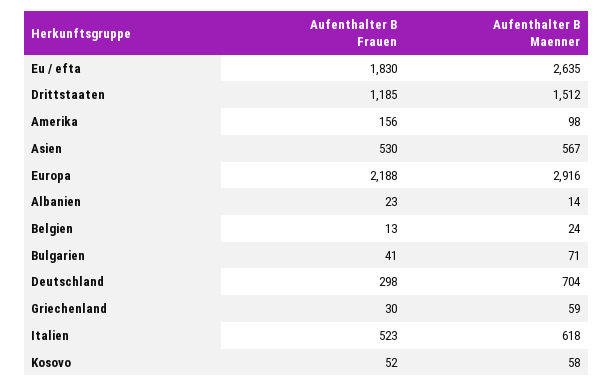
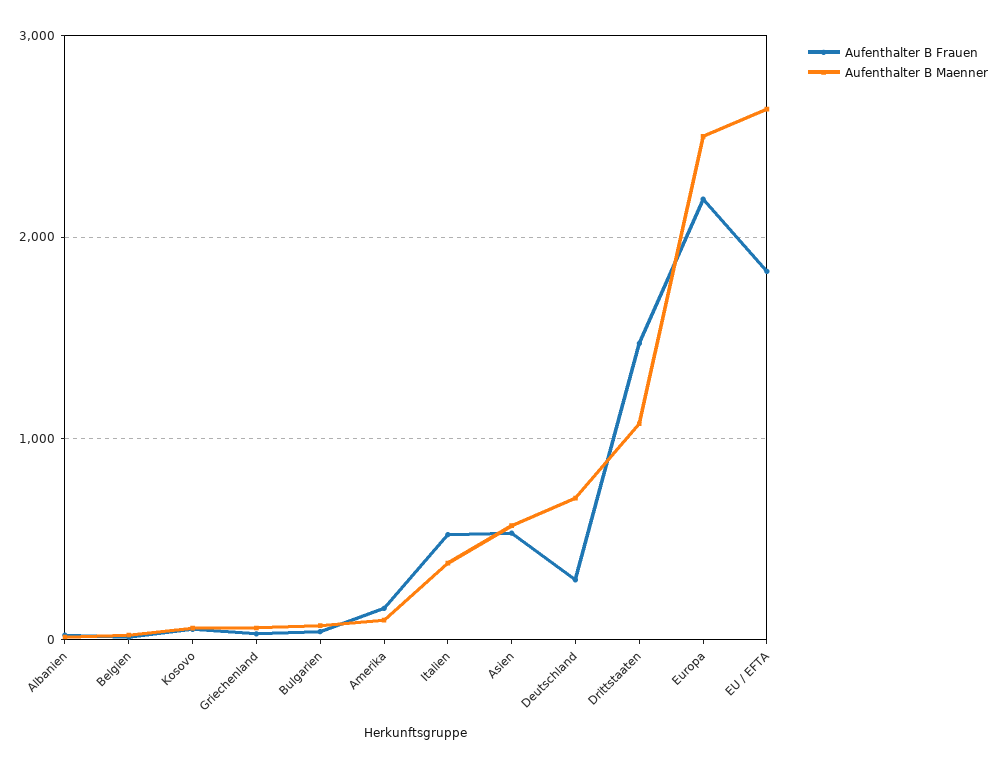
Aufenthalter B Frauen, Drittstaaten: 1185 -> 1500
Aufenthalter B Maenner, Drittstaaten: 1512 -> 1100
Aufenthalter B Maenner, Europa: 2916 -> 2500
Aufenthalter B Maenner, Italien: 618 -> 400

